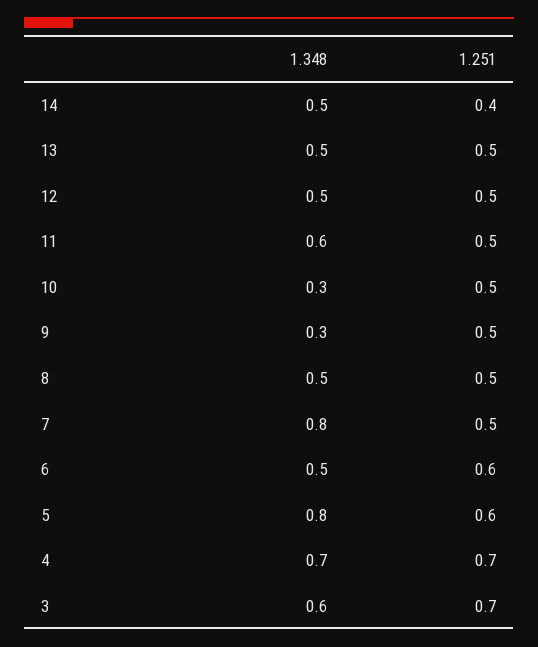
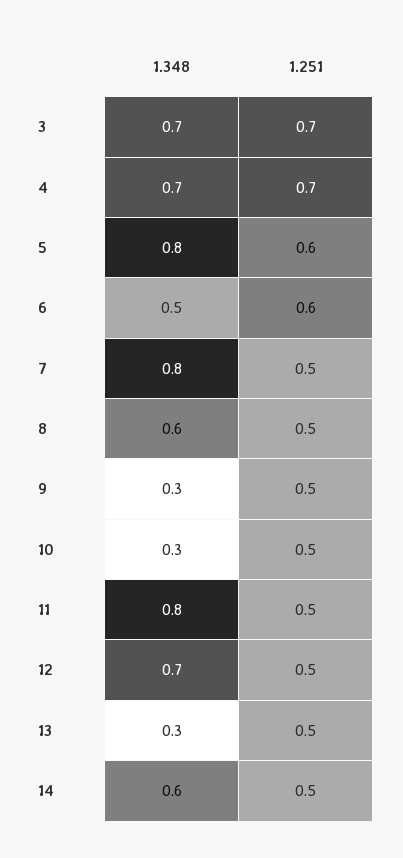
1.348, 14: 0.5 -> 0.6
1.251, 14: 0.4 -> 0.5
1.348, 13: 0.5 -> 0.3
1.348, 12: 0.5 -> 0.7
1.348, 11: 0.6 -> 0.8
1.348, 8: 0.5 -> 0.6
1.348, 3: 0.6 -> 0.7

